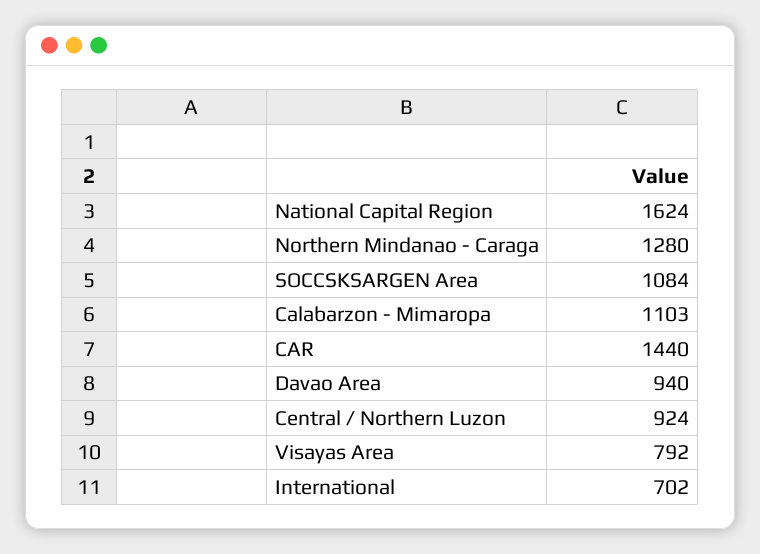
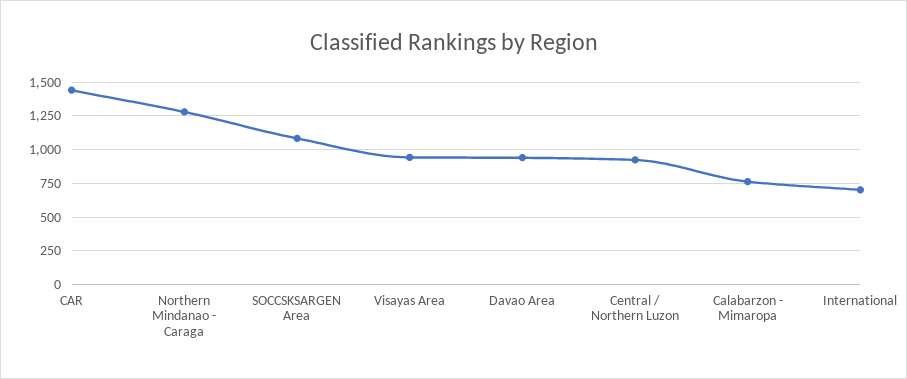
National Capital Region: 1624 -> none
Calabarzon - Mimaropa: 1103 -> 750
Visayas Area: 792 -> 950

